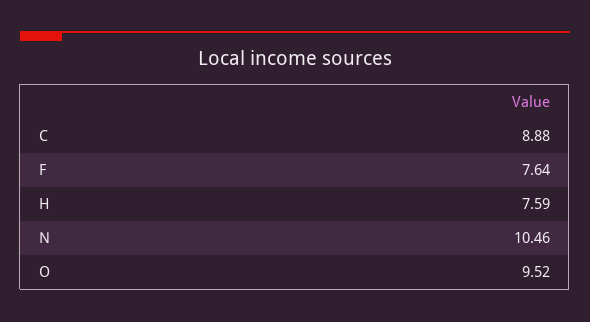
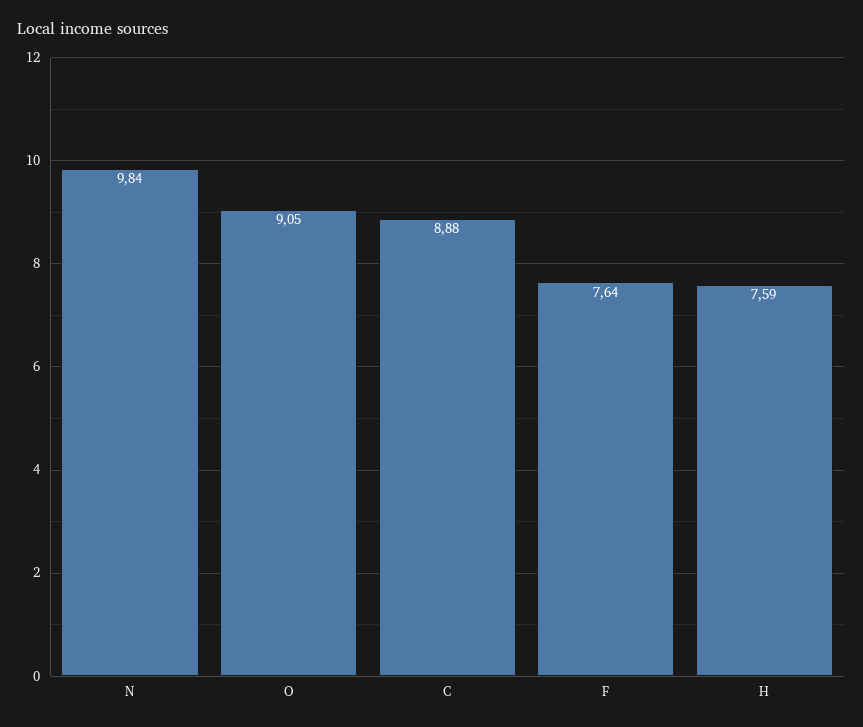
N: 10.46 -> 9.84
O: 9.52 -> 9.05

